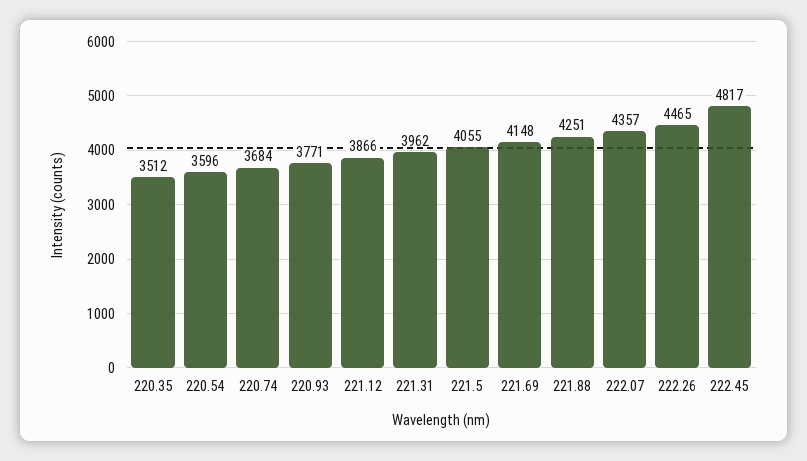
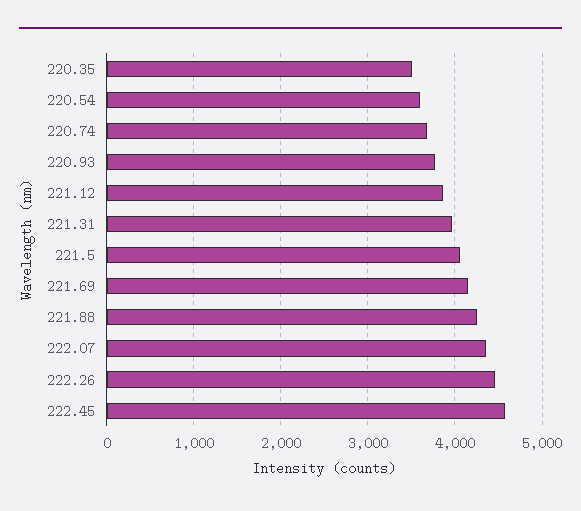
222.45: 4817 -> 4600

